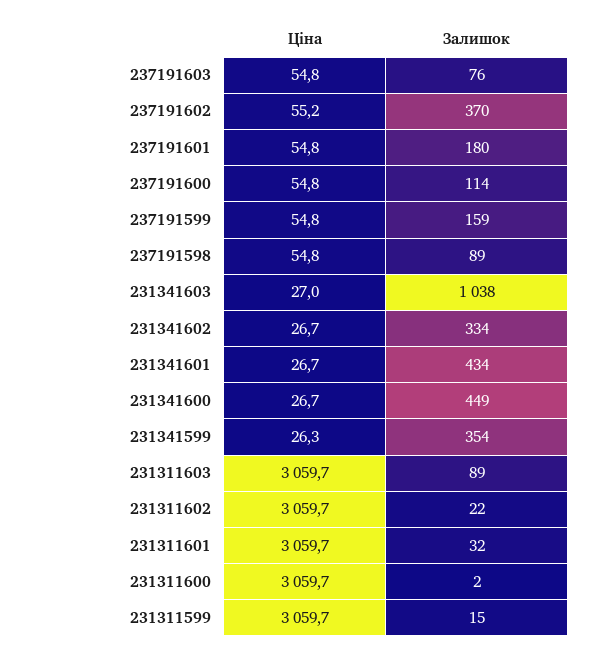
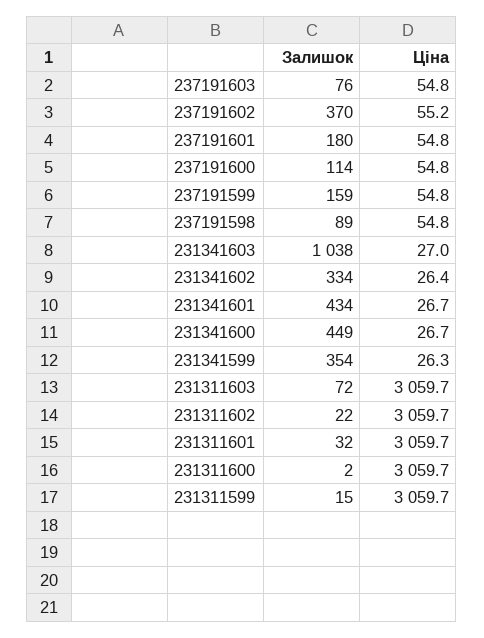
Ціна, 231341602: 26.7 -> 26.4
Залишок, 231311603: 89 -> 72

